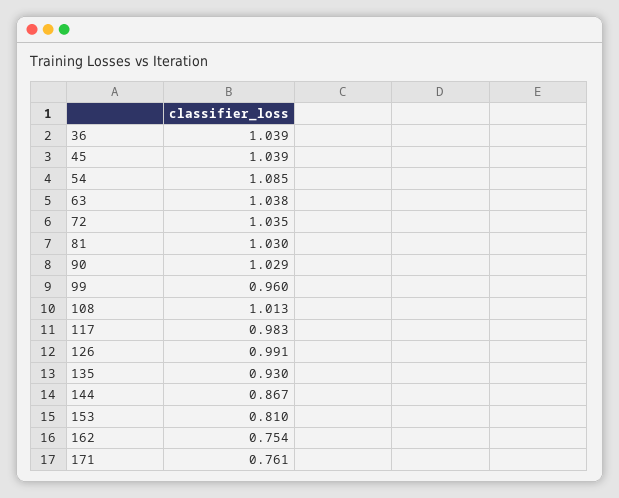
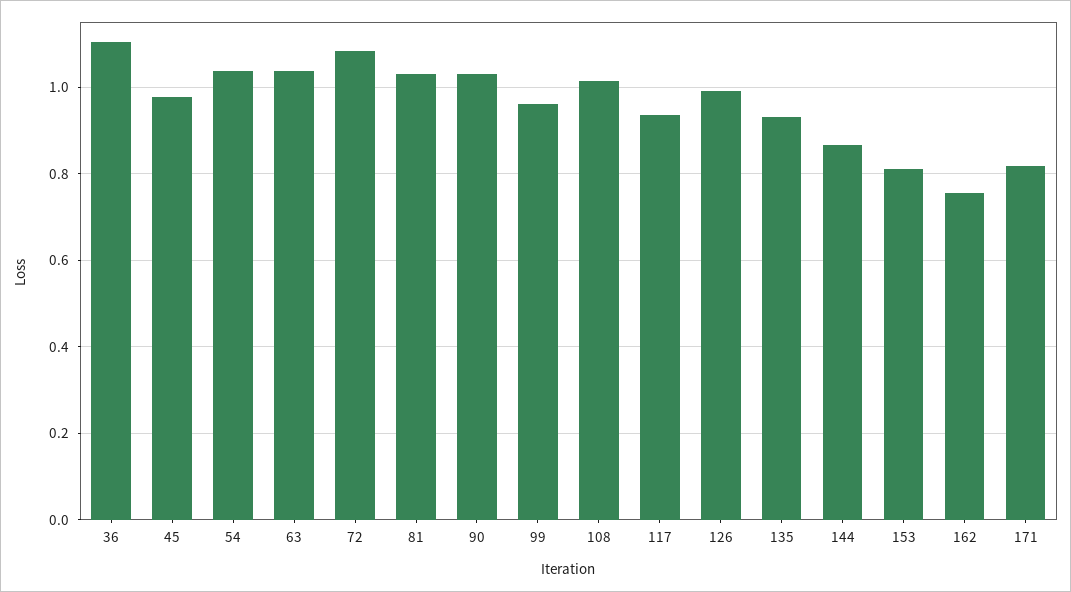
36: 1.039 -> 1.1
45: 1.039 -> 0.98
54: 1.085 -> 1.04
72: 1.035 -> 1.08
117: 0.983 -> 0.94
171: 0.761 -> 0.82

